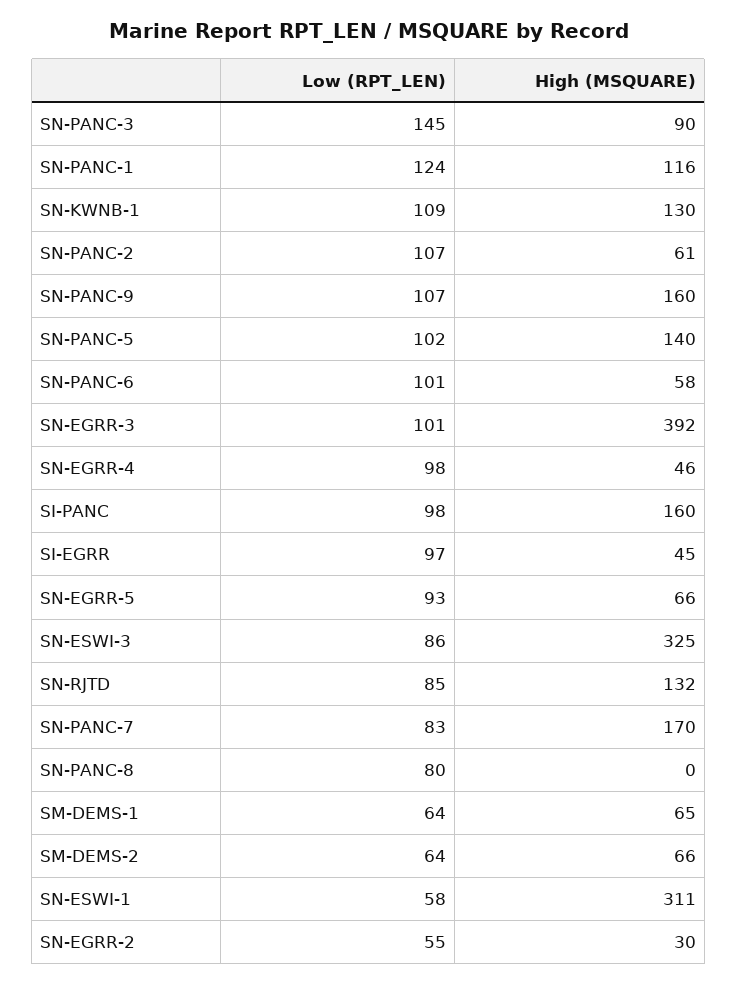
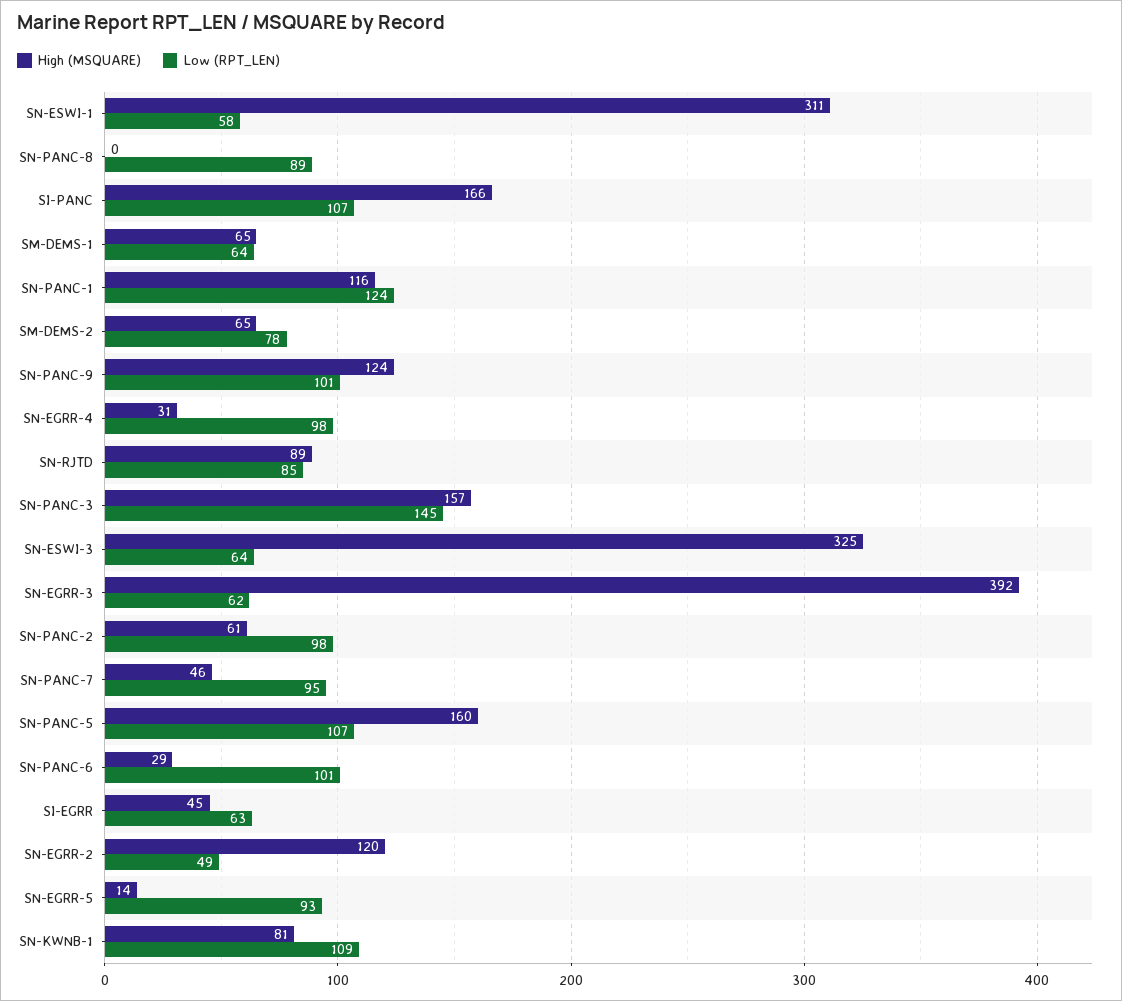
High (MSQUARE), SN-PANC-3: 90 -> 157
High (MSQUARE), SN-KWNB-1: 130 -> 81
Low (RPT_LEN), SN-PANC-2: 107 -> 98
Low (RPT_LEN), SN-PANC-9: 107 -> 101
High (MSQUARE), SN-PANC-9: 160 -> 124
Low (RPT_LEN), SN-PANC-5: 102 -> 107
High (MSQUARE), SN-PANC-5: 140 -> 160
High (MSQUARE), SN-PANC-6: 58 -> 29
Low (RPT_LEN), SN-EGRR-3: 101 -> 62
High (MSQUARE), SN-EGRR-4: 46 -> 31
Low (RPT_LEN), SI-PANC: 98 -> 107
High (MSQUARE), SI-PANC: 160 -> 166
Low (RPT_LEN), SI-EGRR: 97 -> 63
High (MSQUARE), SN-EGRR-5: 66 -> 14
Low (RPT_LEN), SN-ESWI-3: 86 -> 64
High (MSQUARE), SN-RJTD: 132 -> 89
Low (RPT_LEN), SN-PANC-7: 83 -> 95
High (MSQUARE), SN-PANC-7: 170 -> 46
Low (RPT_LEN), SN-PANC-8: 80 -> 89
Low (RPT_LEN), SM-DEMS-2: 64 -> 78
High (MSQUARE), SM-DEMS-2: 66 -> 65
Low (RPT_LEN), SN-EGRR-2: 55 -> 49
High (MSQUARE), SN-EGRR-2: 30 -> 120

